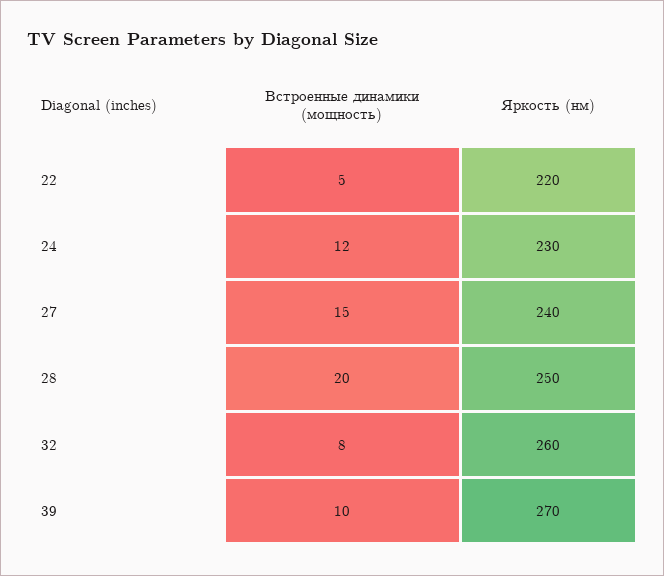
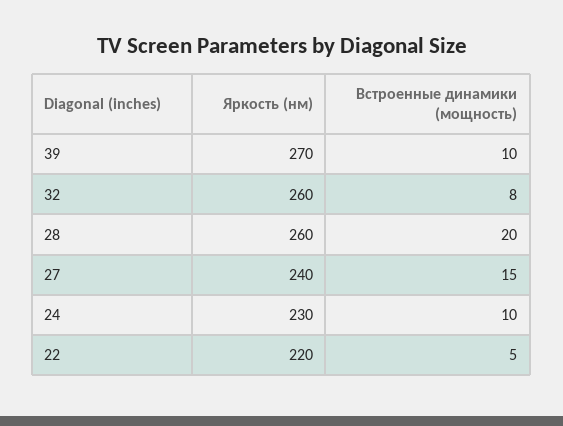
Встроенные динамики (мощность), 24: 12 -> 10
Яркость (нм), 28: 250 -> 260

